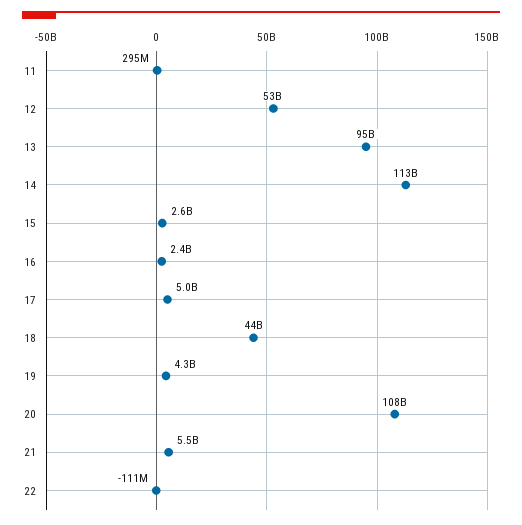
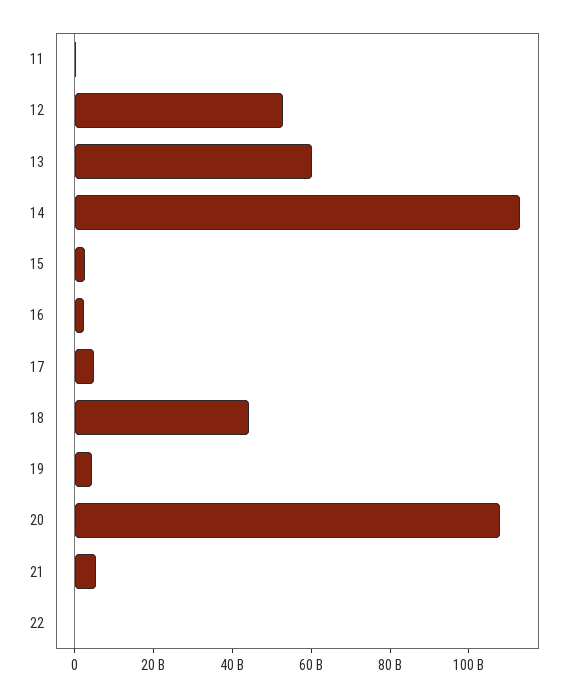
13: 95000000000 -> 60000000000

